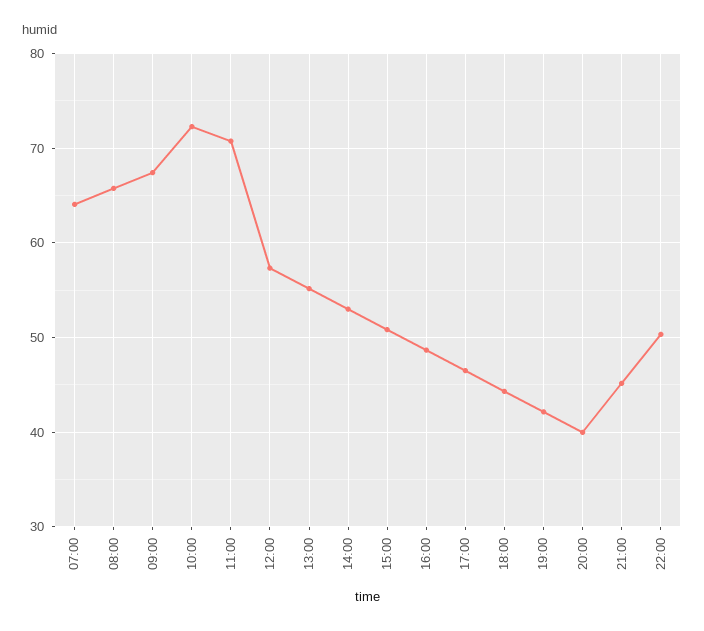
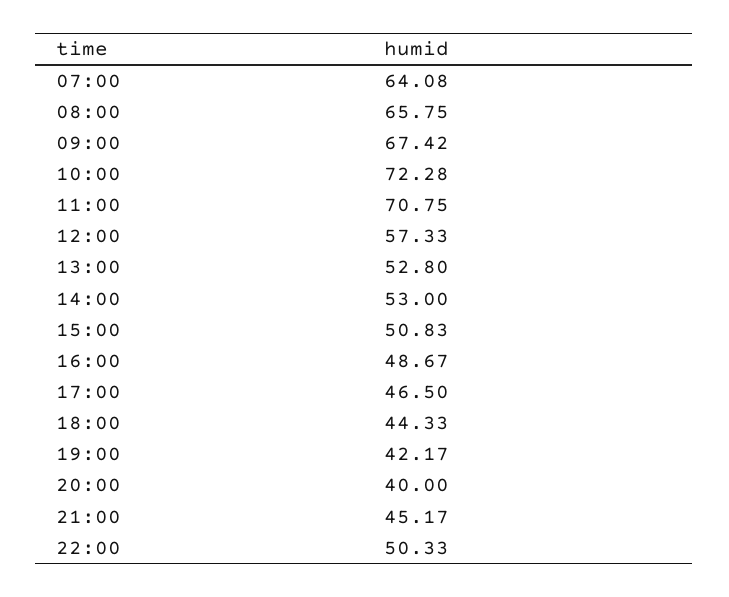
13:00: 55 -> 52.8

